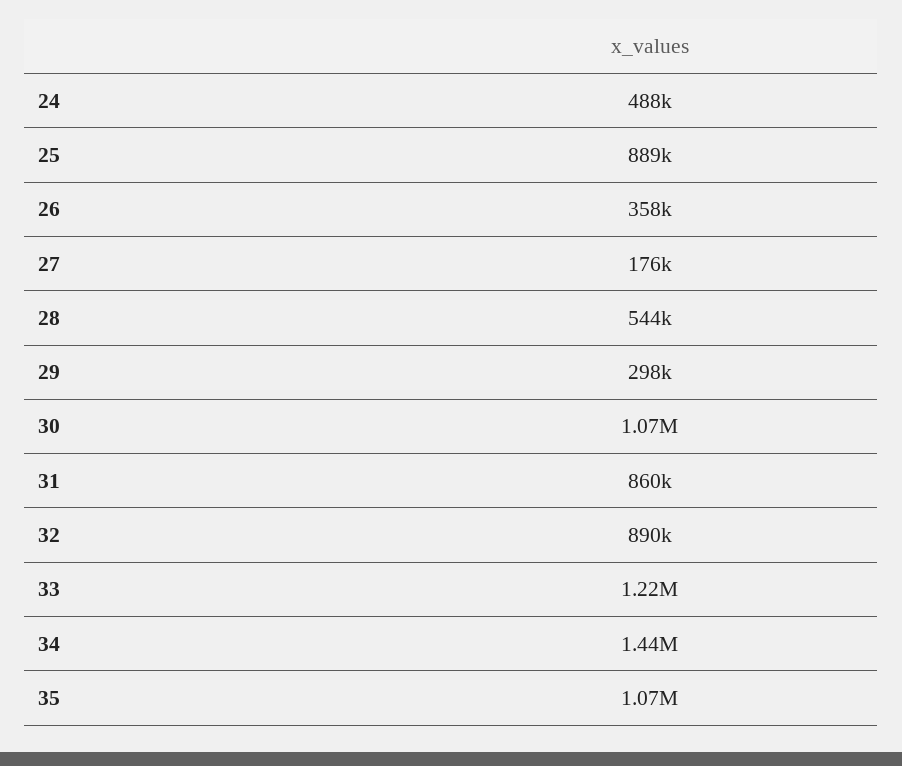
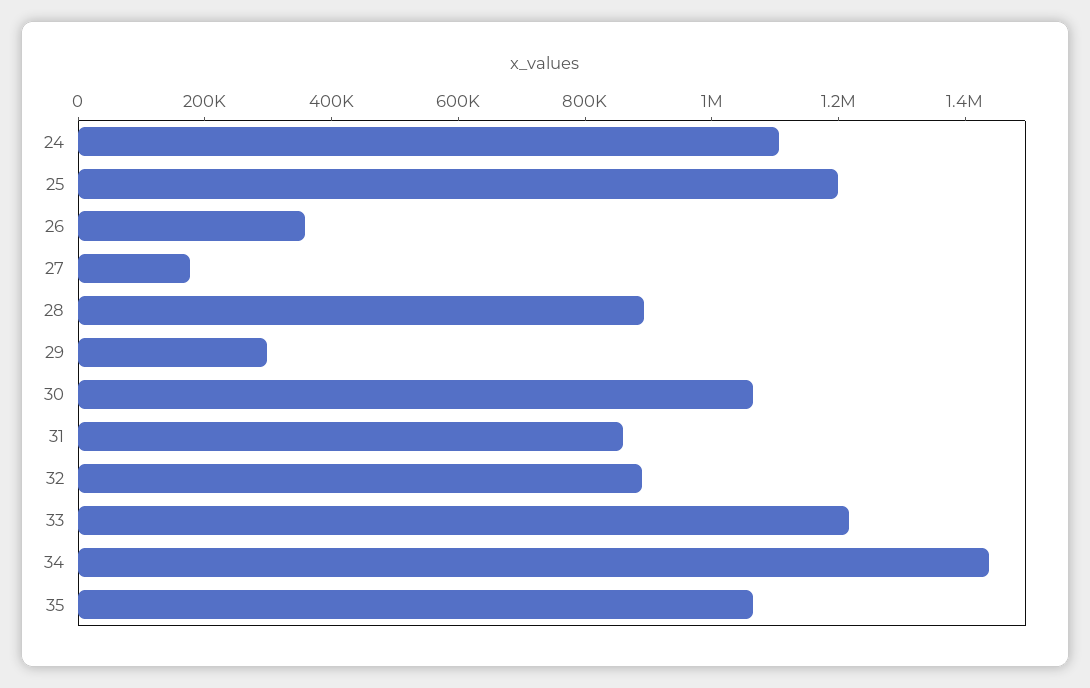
24: 488000 -> 1100000
25: 889000 -> 1200000
28: 544000 -> 900000

